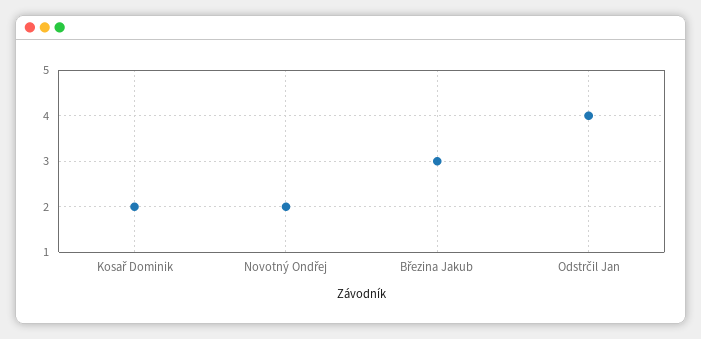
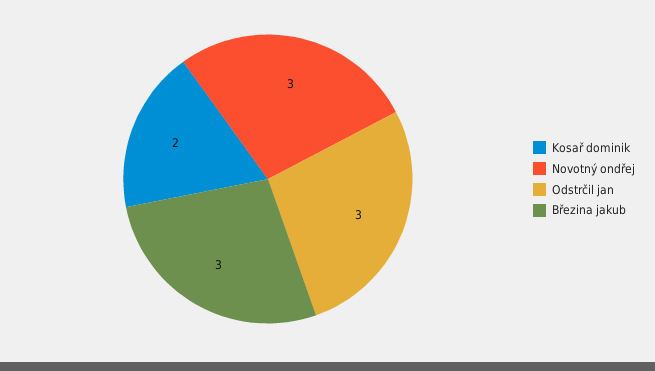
Novotný Ondřej: 2 -> 3
Odstrčil Jan: 4 -> 3

